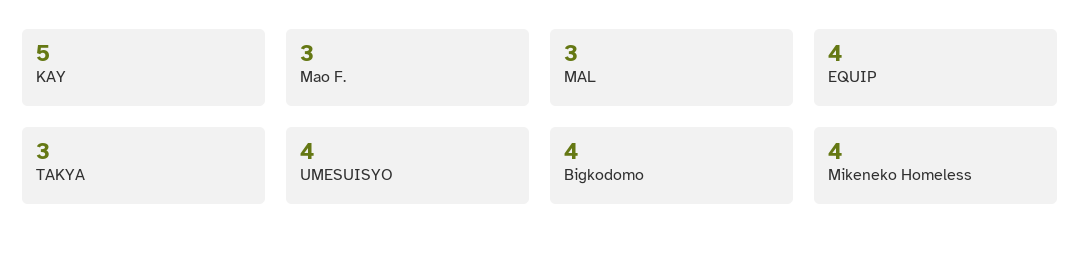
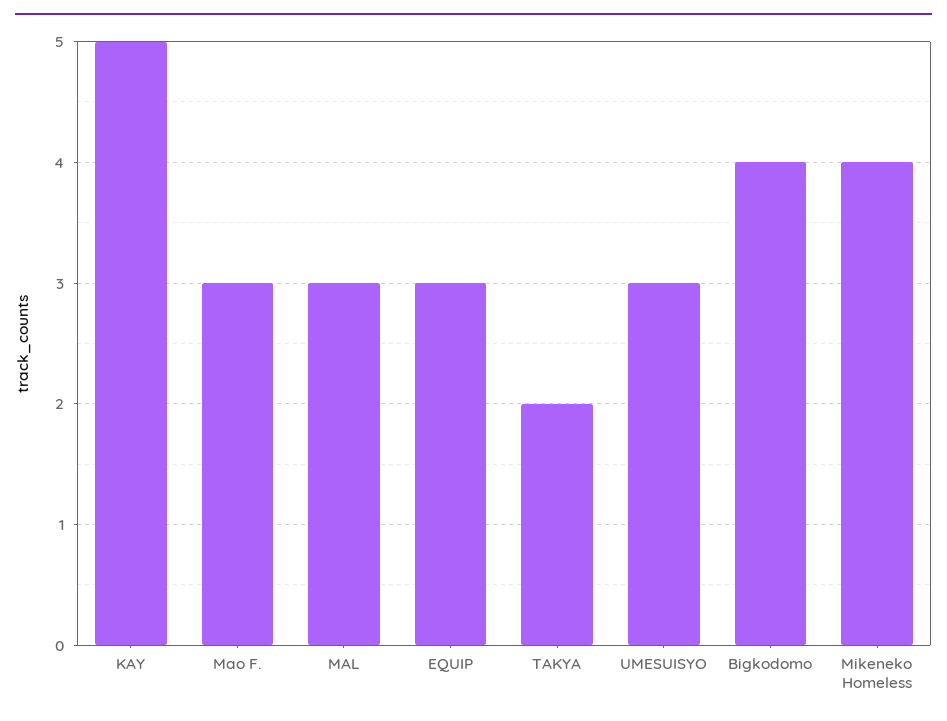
EQUIP: 4 -> 3
TAKYA: 3 -> 2
UMESUISYO: 4 -> 3

